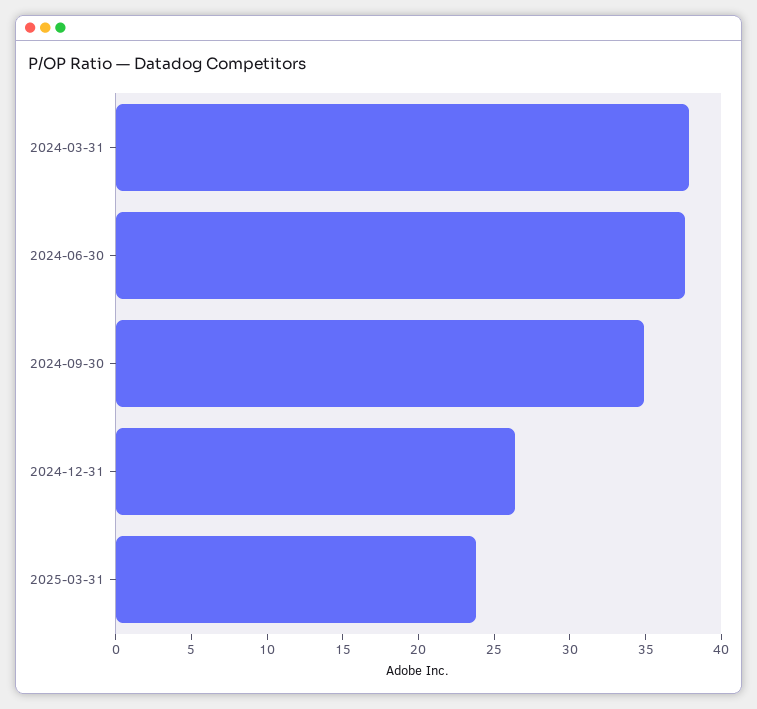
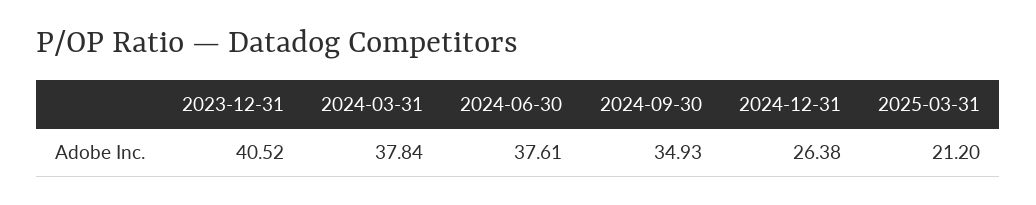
2025-03-31: 24 -> 21.2
2023-12-31: none -> 40.52

